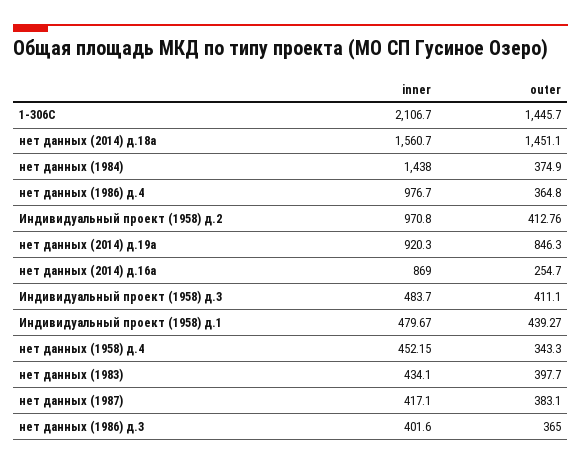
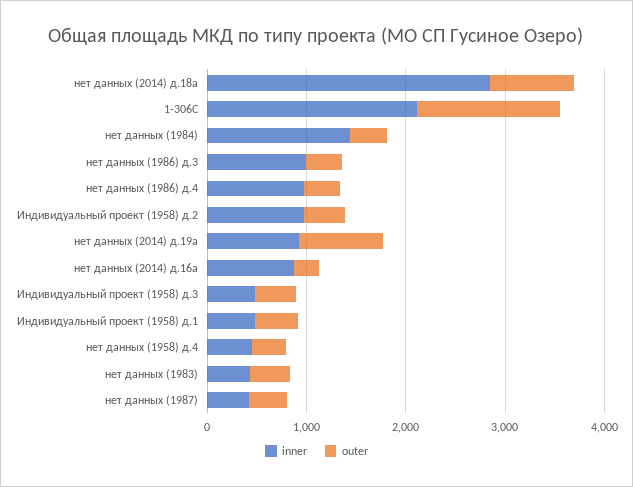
inner, нет данных (2014) д.18а: 1560.7 -> 2800
outer, нет данных (2014) д.18а: 1451.1 -> 800
inner, нет данных (1986) д.3: 401.6 -> 1000

